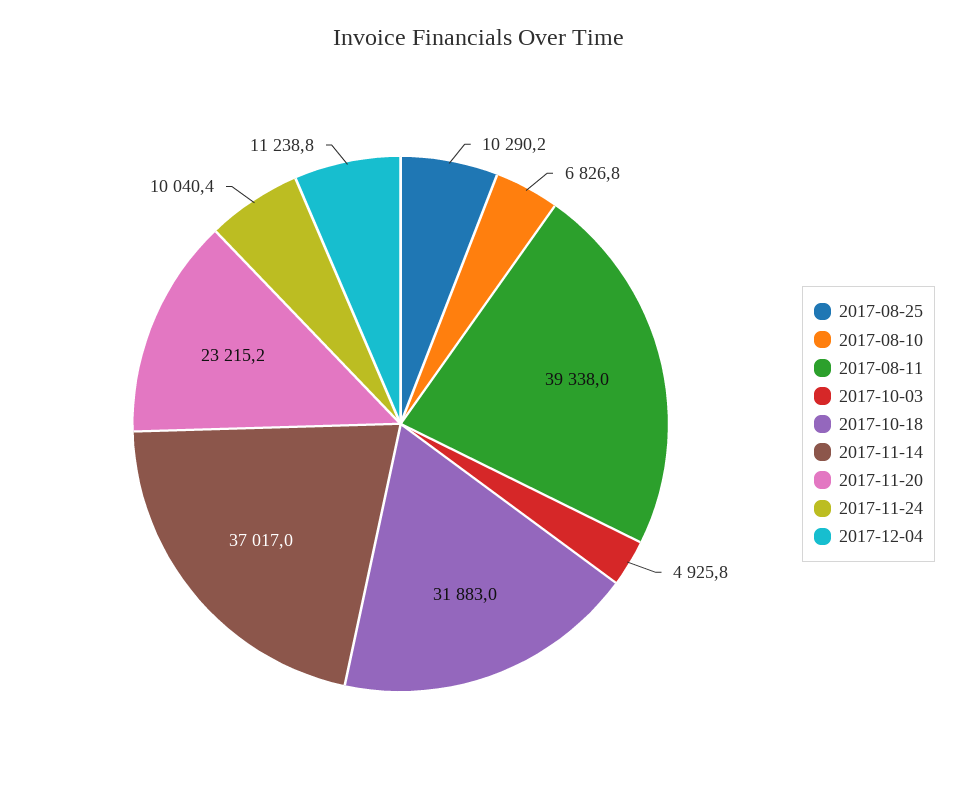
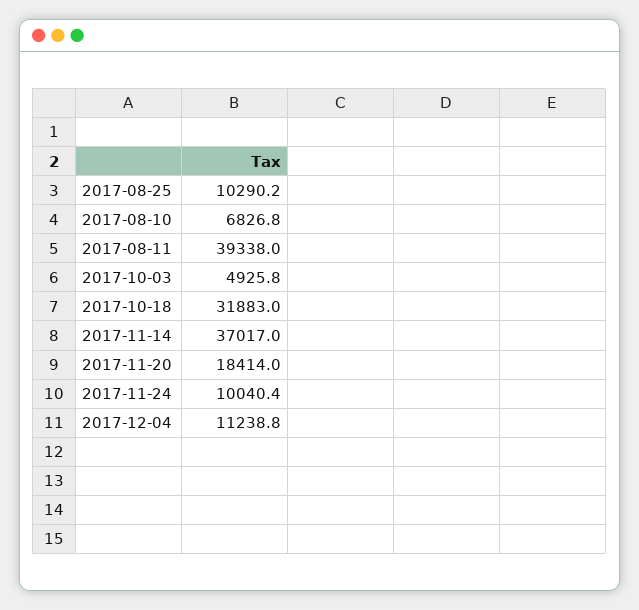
2017-11-20: 23215.2 -> 18414

